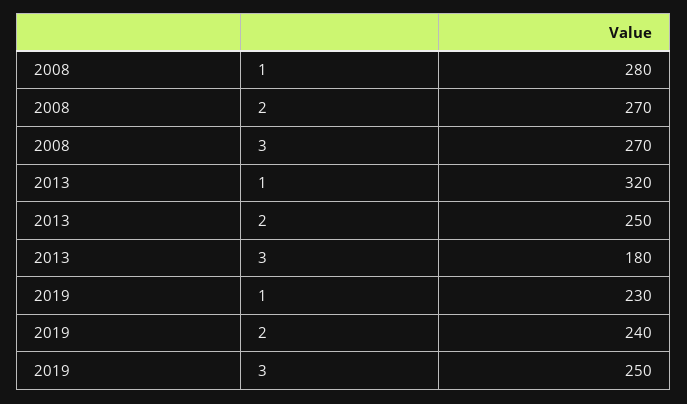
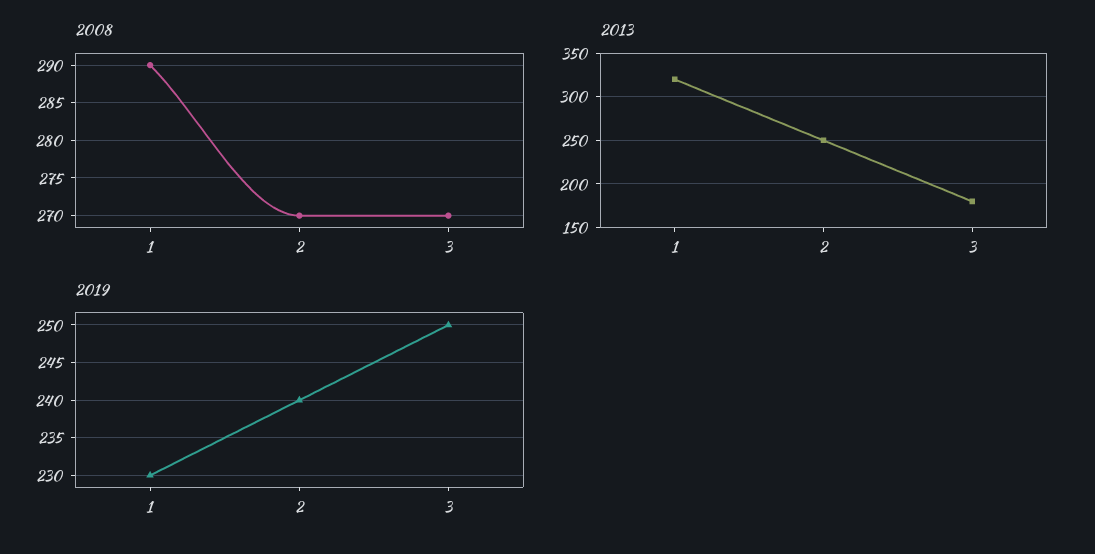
2008, 1: 280 -> 290

